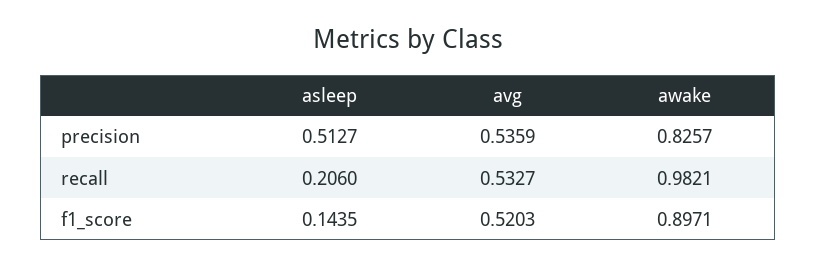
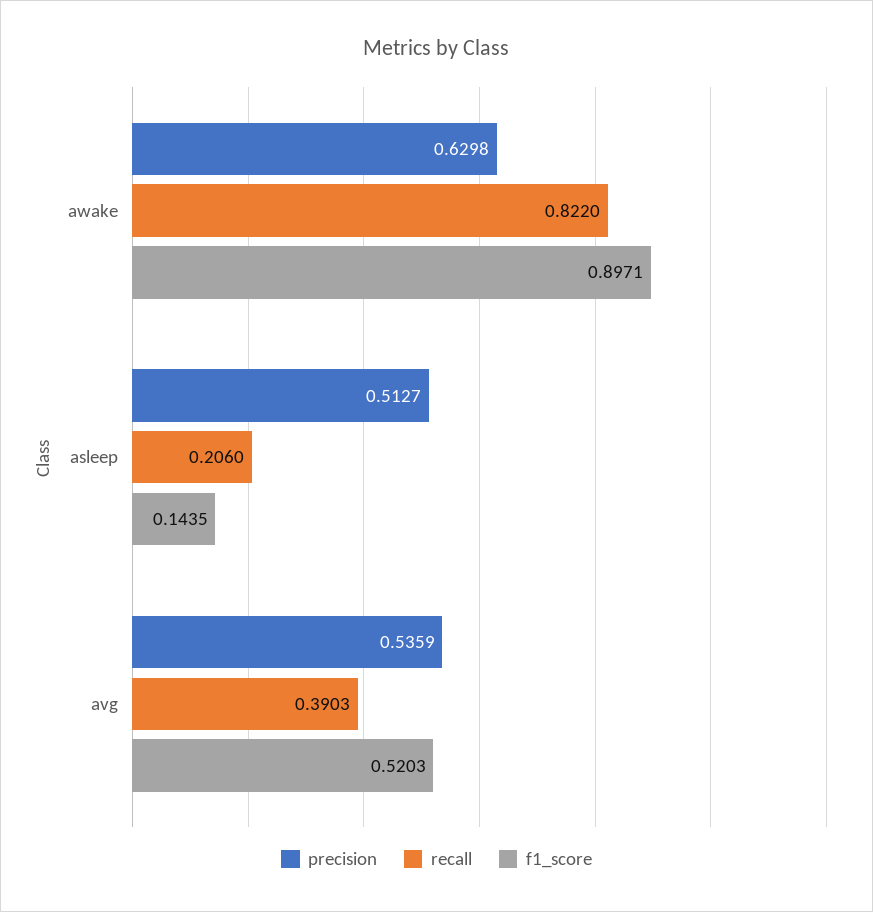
precision, awake: 0.8257 -> 0.6298
recall, avg: 0.5327 -> 0.3903
recall, awake: 0.9821 -> 0.822

